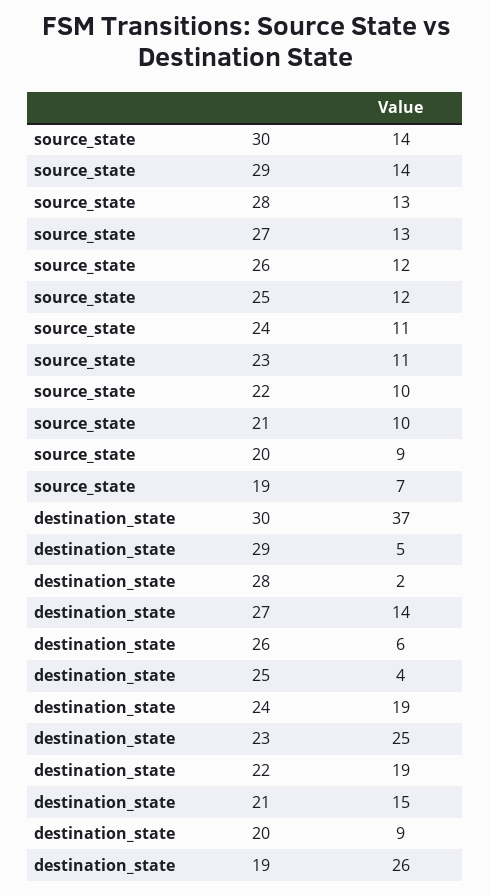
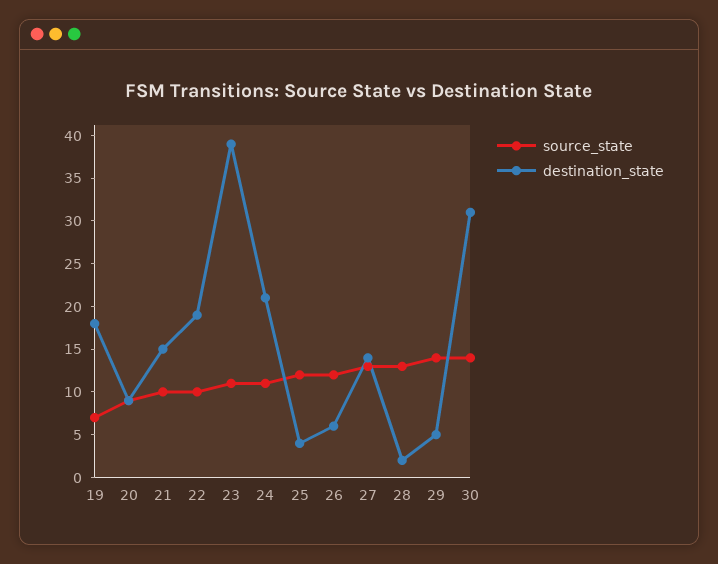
destination_state, 30: 37 -> 31
destination_state, 24: 19 -> 21
destination_state, 23: 25 -> 39
destination_state, 19: 26 -> 18

